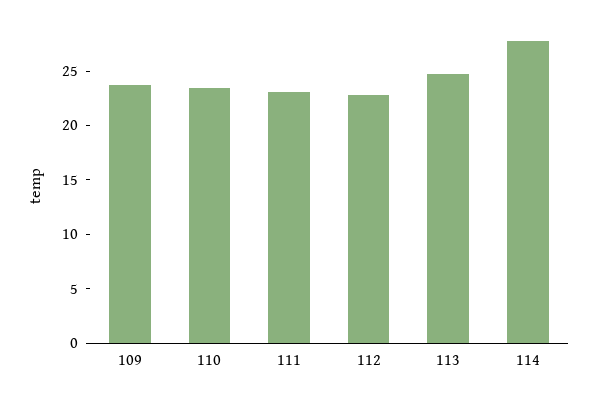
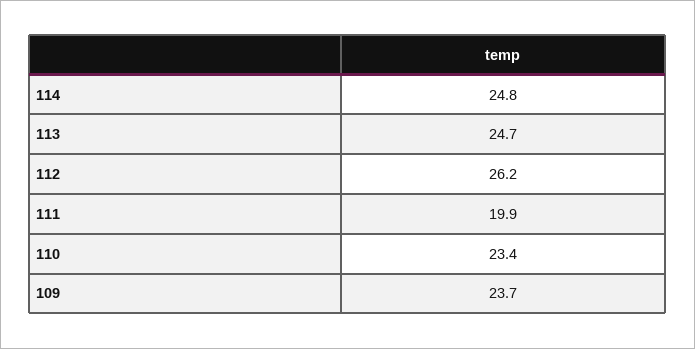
111: 23 -> 19.9
112: 23 -> 26.2
114: 28 -> 24.8

